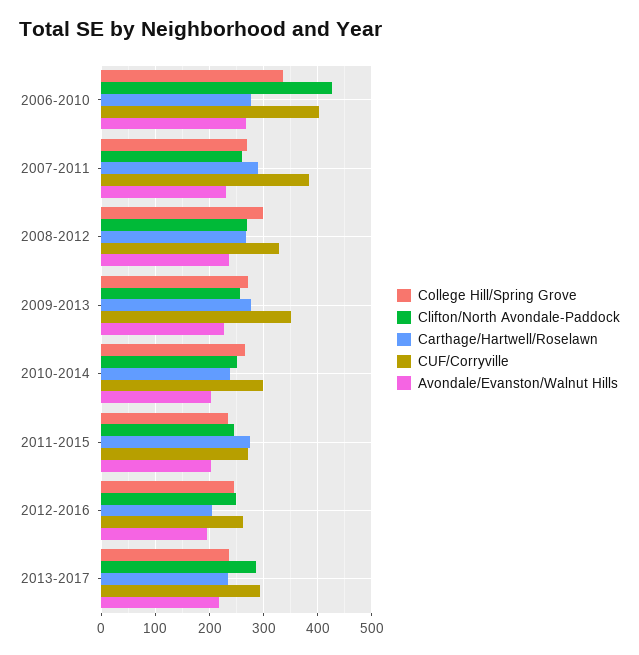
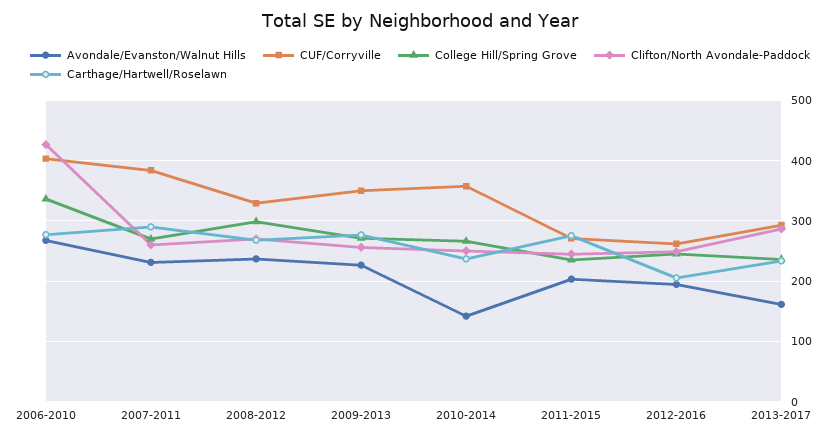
CUF/Corryville, 2010-2014: 300 -> 360
Avondale/Evanston/Walnut Hills, 2010-2014: 200 -> 140
Avondale/Evanston/Walnut Hills, 2013-2017: 220 -> 160

